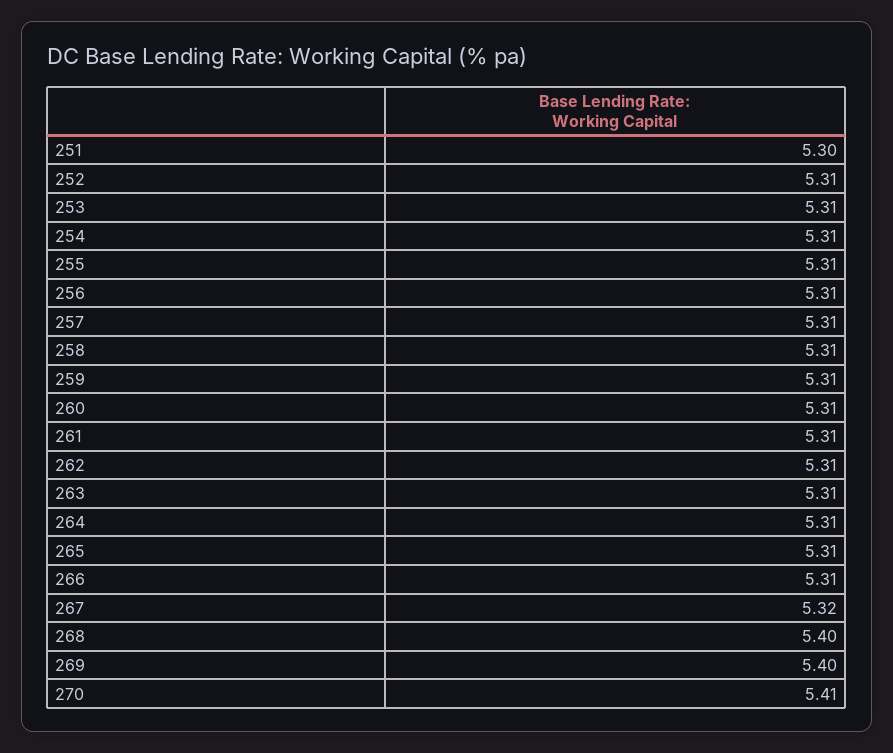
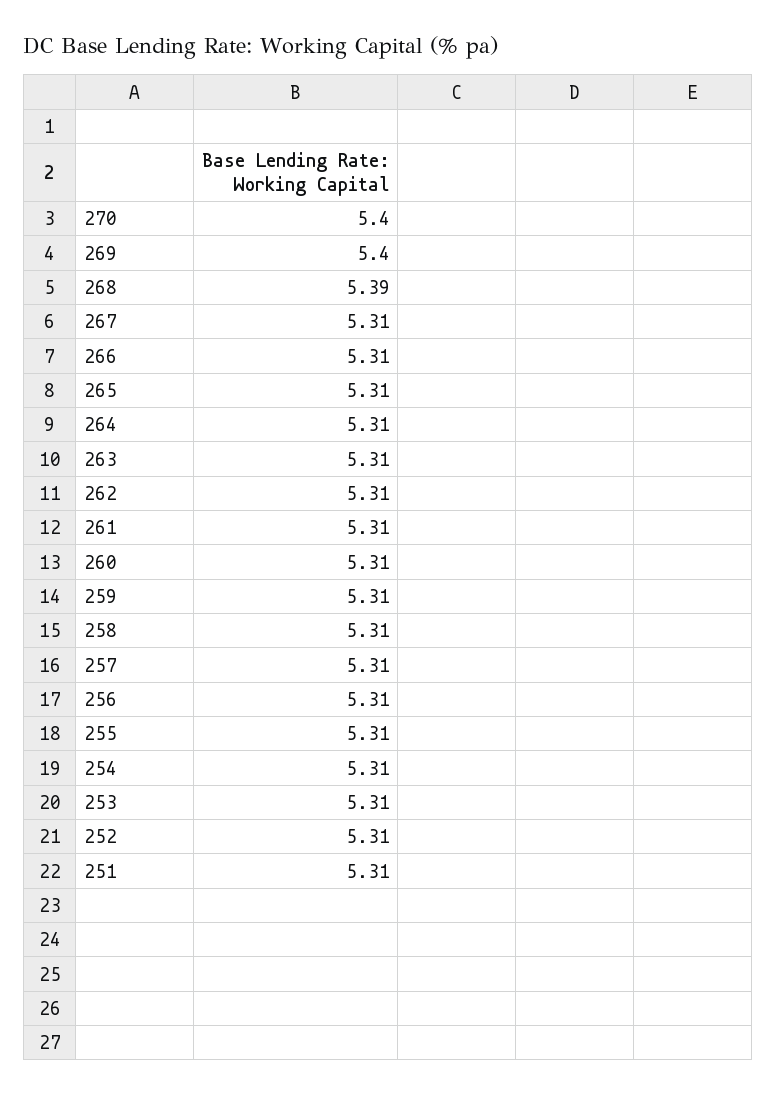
251: 5.3 -> 5.31
267: 5.32 -> 5.31
268: 5.4 -> 5.39
270: 5.41 -> 5.4

